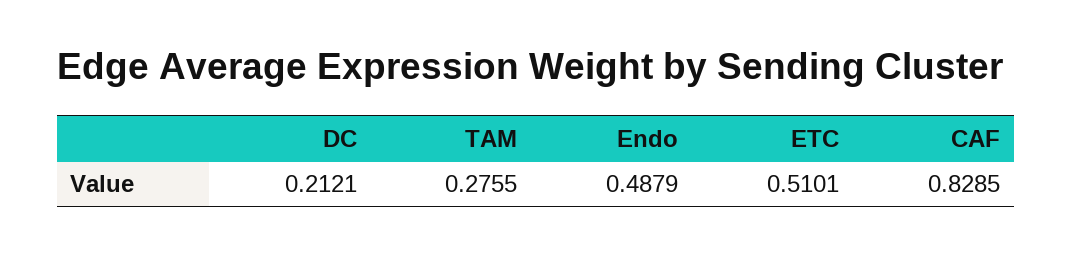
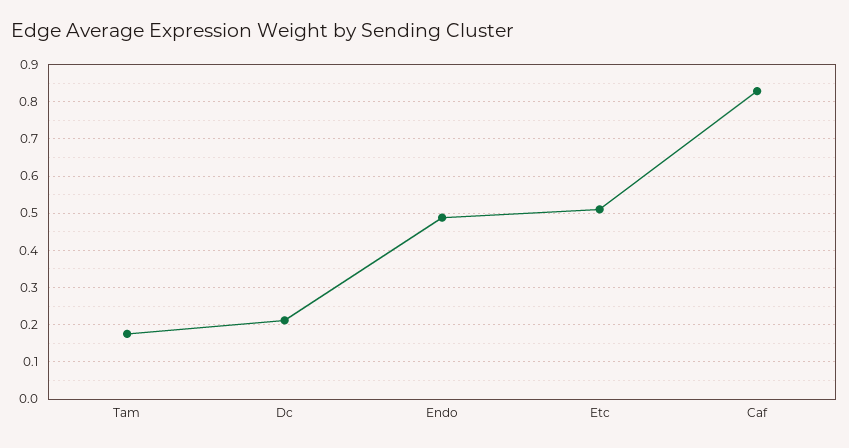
TAM: 0.2755 -> 0.18

